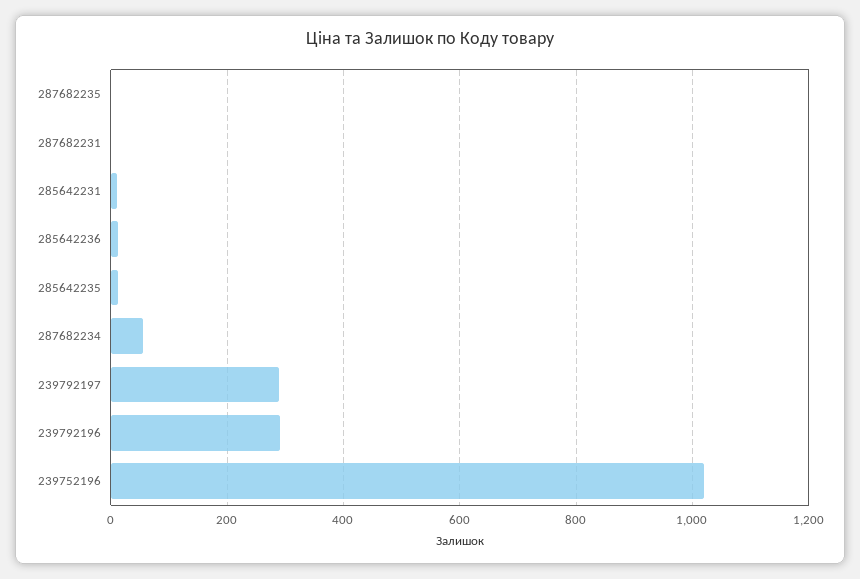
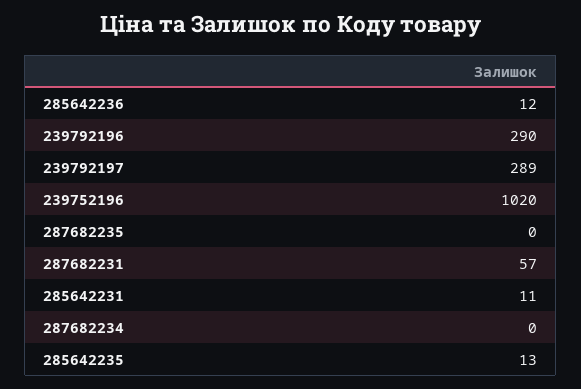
287682231: 0 -> 57
287682234: 60 -> 0

